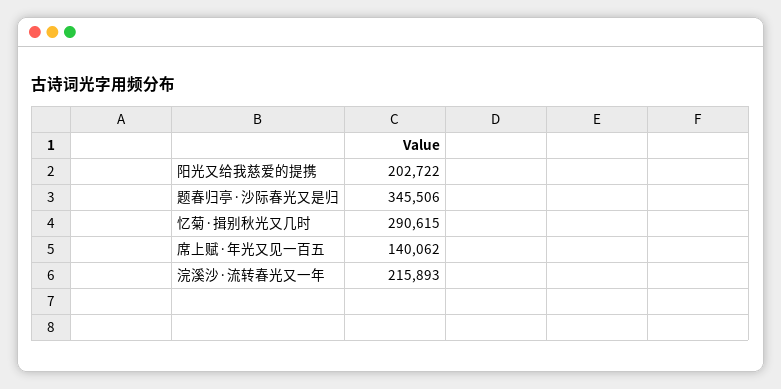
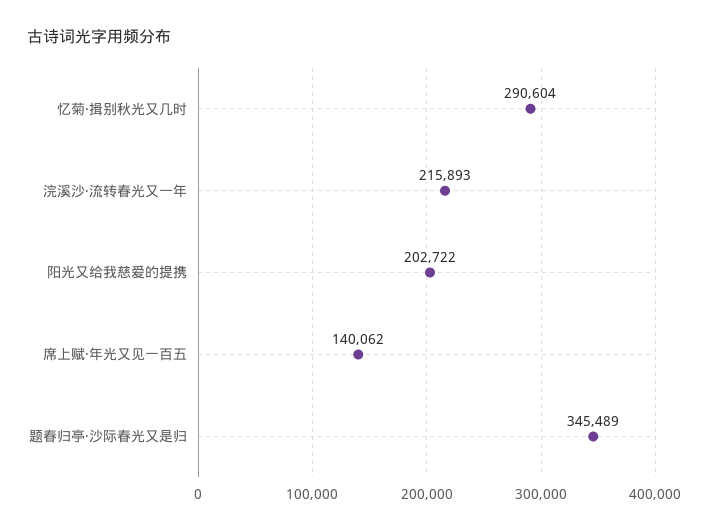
题春归亭·沙际春光又是归: 345506 -> 345489
忆菊·揖别秋光又几时: 290615 -> 290604

